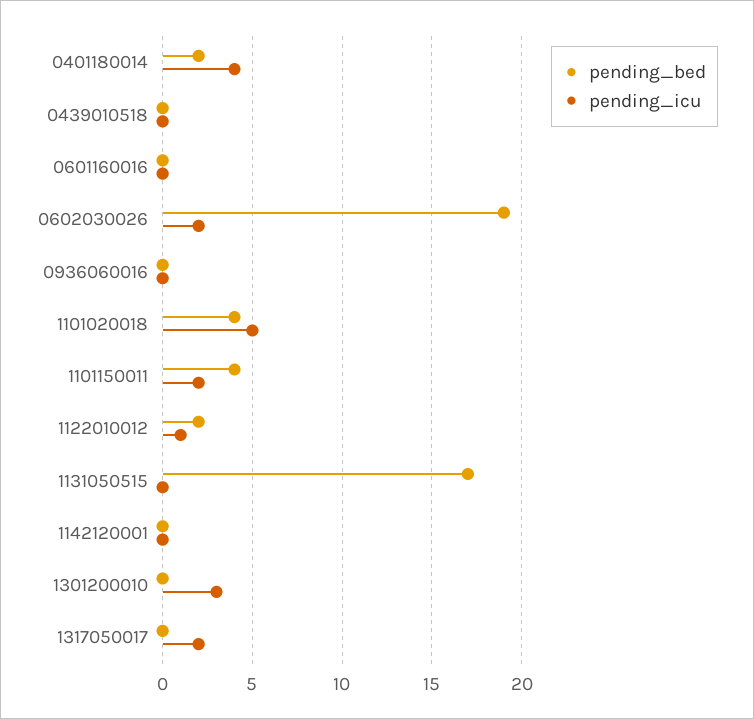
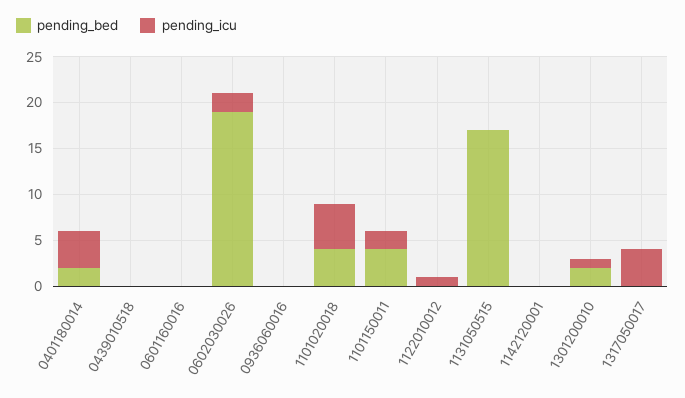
pending_bed, 1122010012: 2 -> 0
pending_bed, 1301200010: 0 -> 2
pending_icu, 1301200010: 3 -> 1
pending_icu, 1317050017: 2 -> 4

